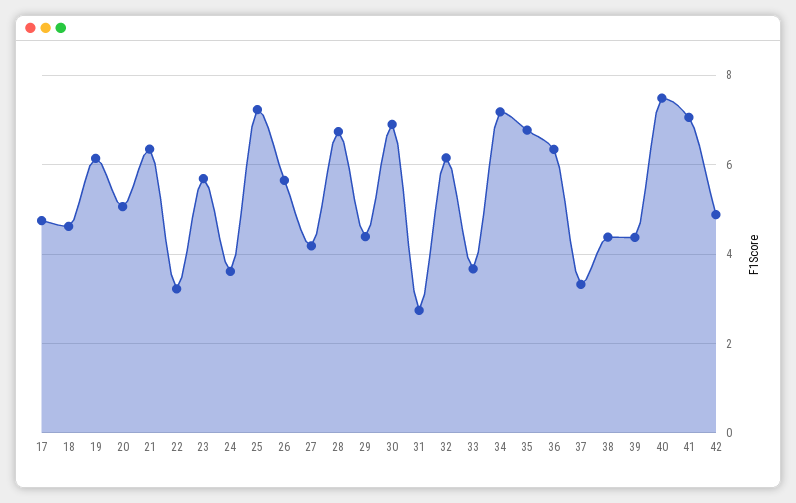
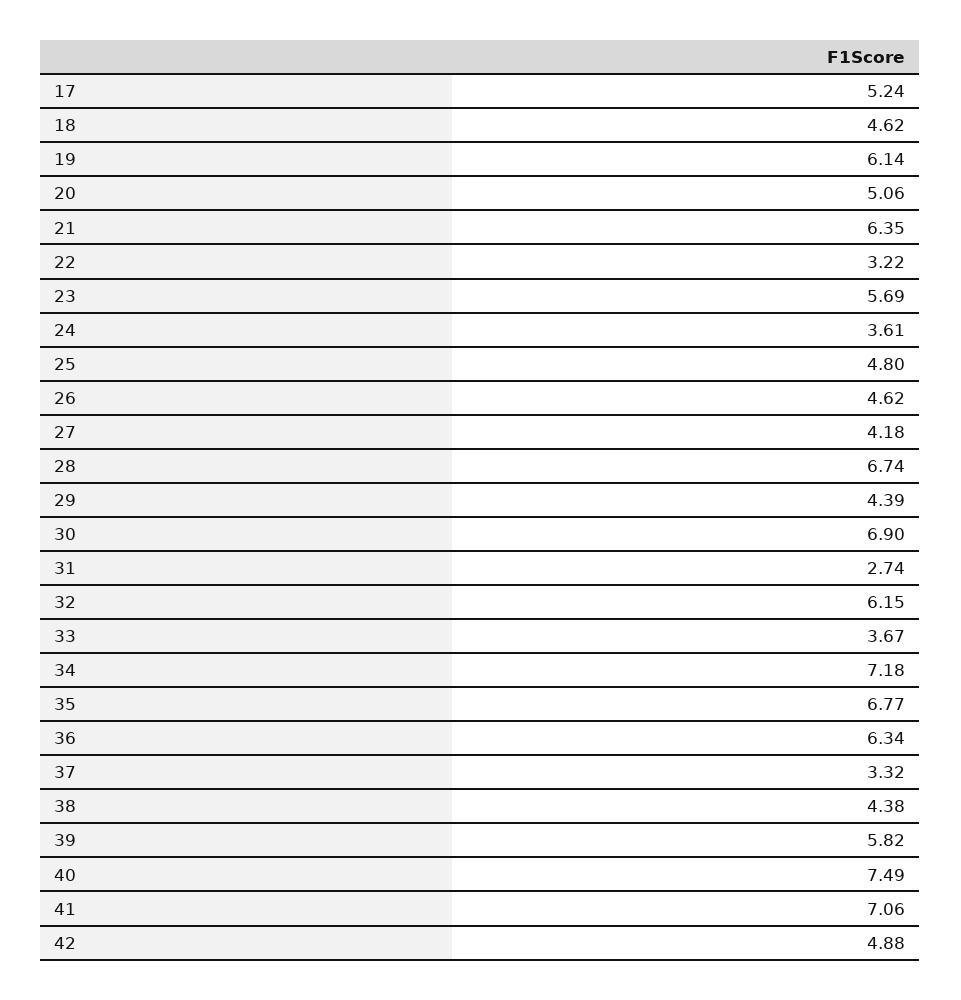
17: 4.8 -> 5.24
25: 7.2 -> 4.8
26: 5.6 -> 4.62
39: 4.4 -> 5.82

